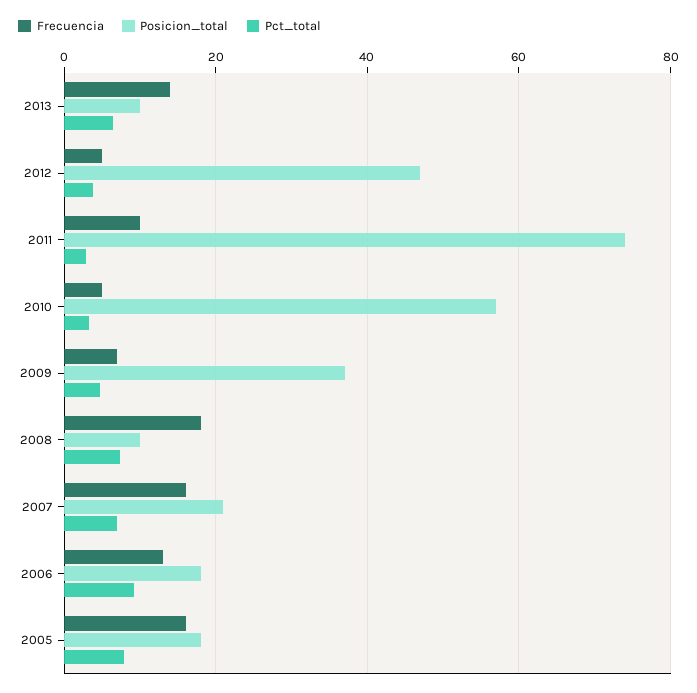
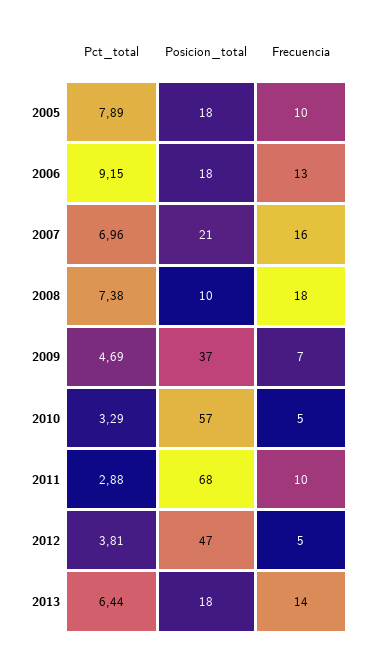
Posicion_total, 2013: 10 -> 18
Posicion_total, 2011: 74 -> 68
Frecuencia, 2005: 16 -> 10

